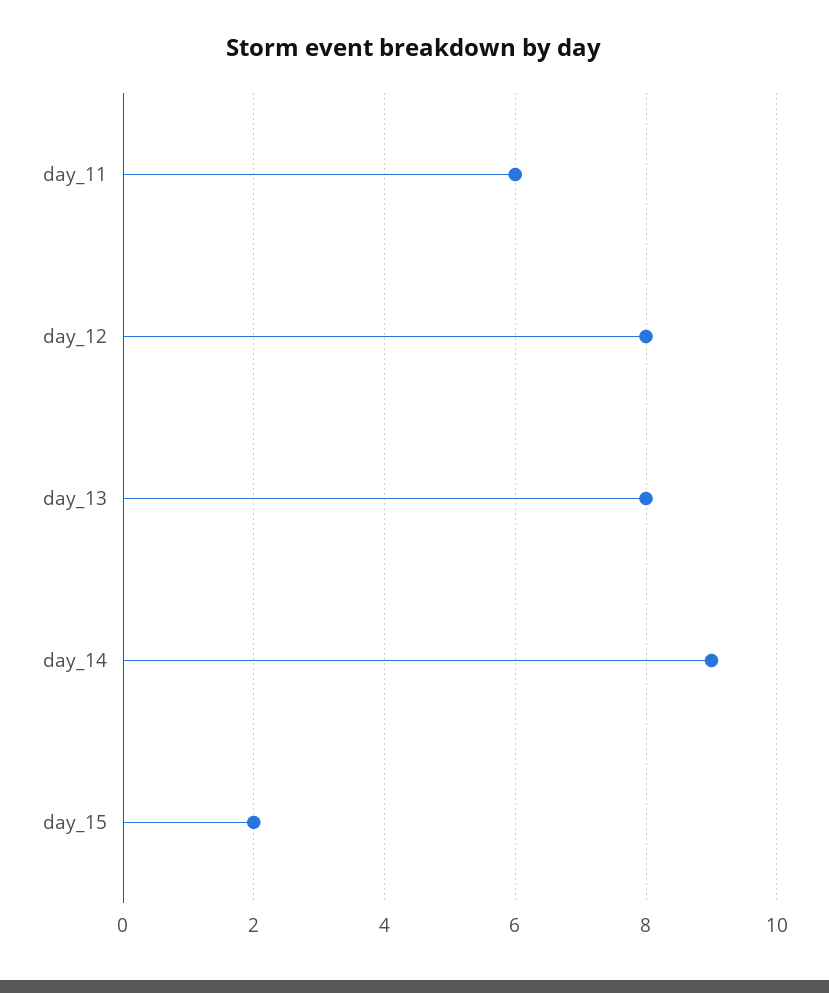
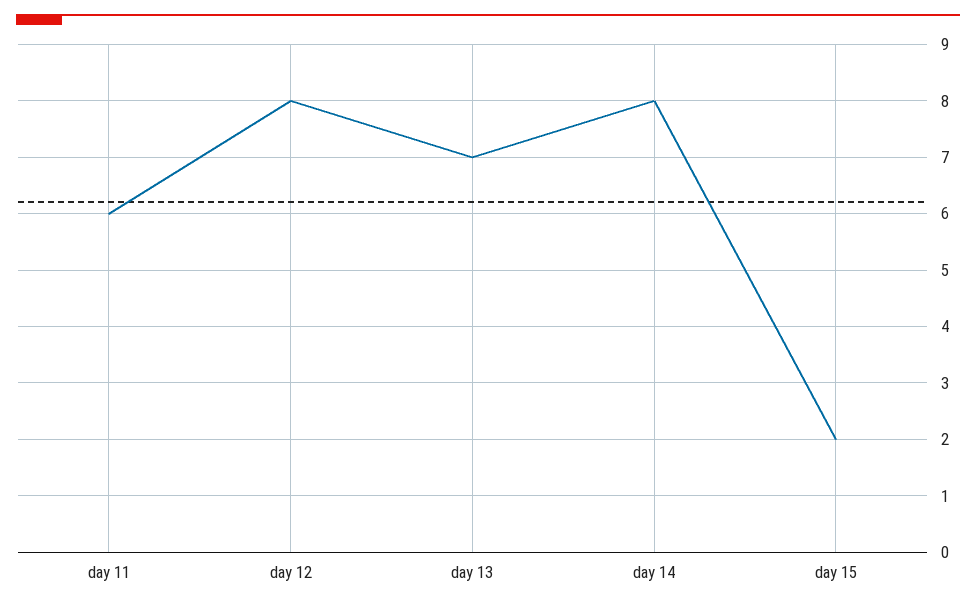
day_13: 8 -> 7
day_14: 9 -> 8

